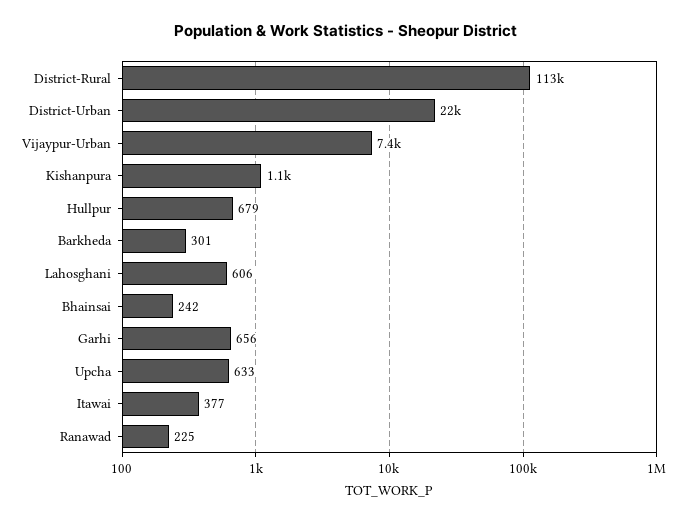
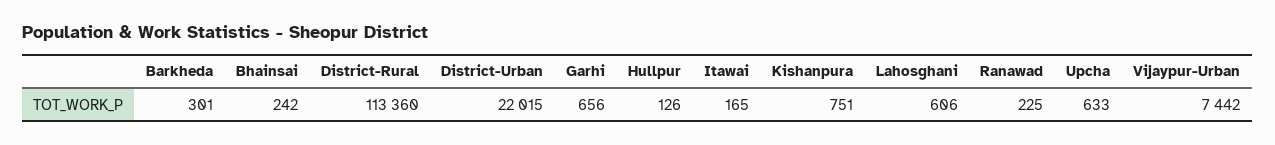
Kishanpura: 1100 -> 751
Hullpur: 679 -> 126
Itawai: 377 -> 165

